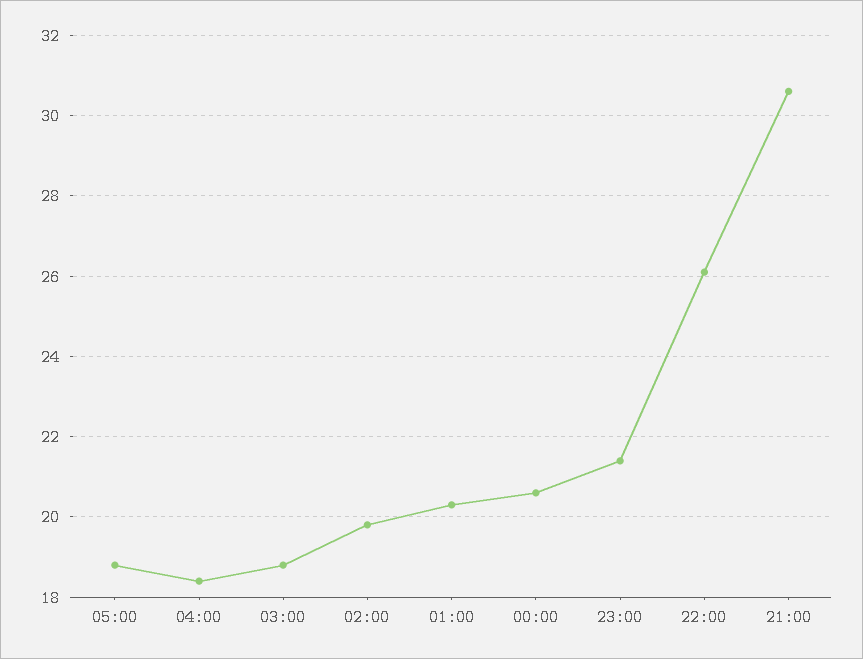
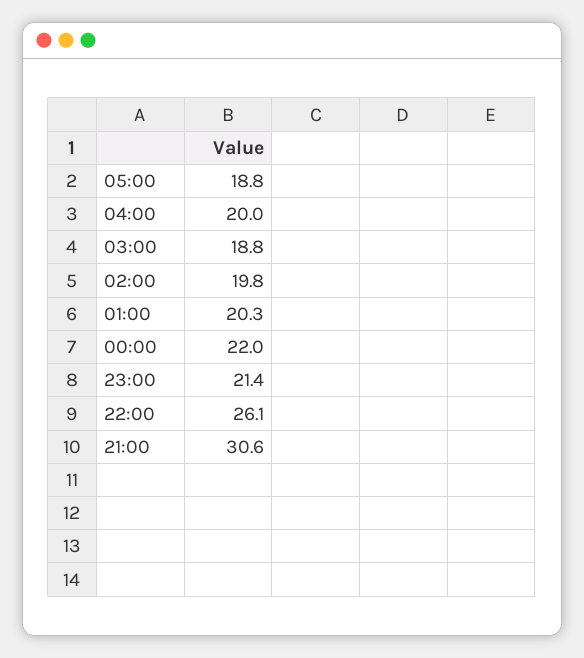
04:00: 18.5 -> 20
00:00: 20.5 -> 22

